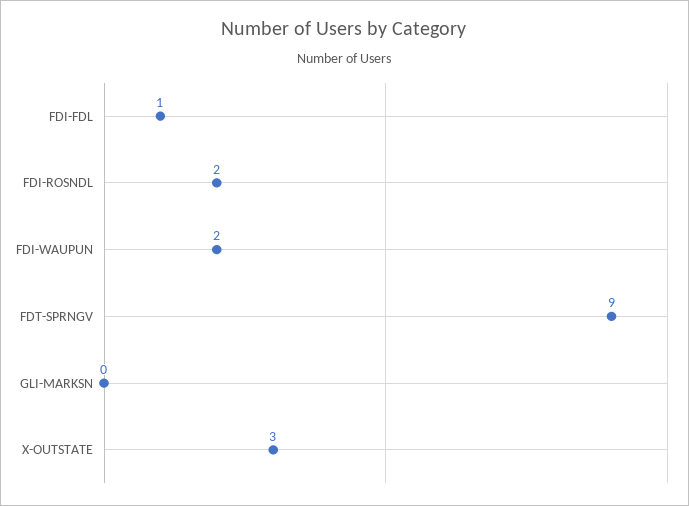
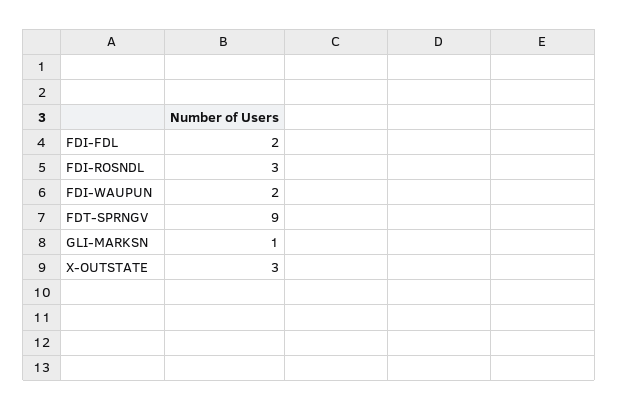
FDI-FDL: 1 -> 2
FDI-ROSNDL: 2 -> 3
GLI-MARKSN: 0 -> 1

